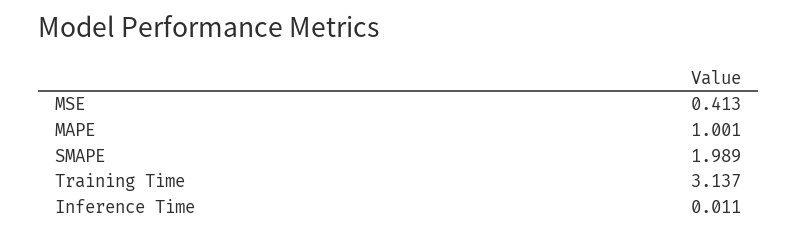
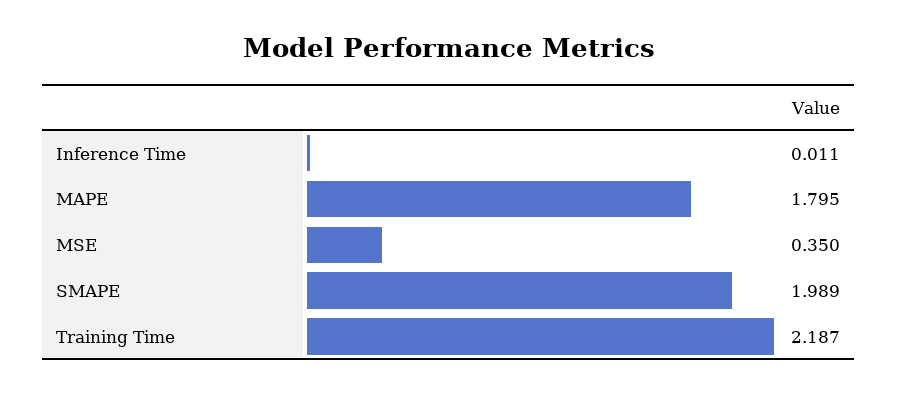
MSE: 0.413 -> 0.35
MAPE: 1.001 -> 1.795
Training Time: 3.137 -> 2.187

